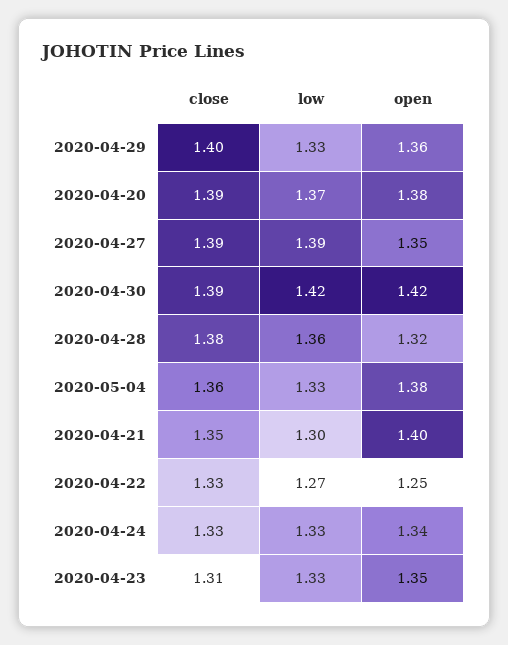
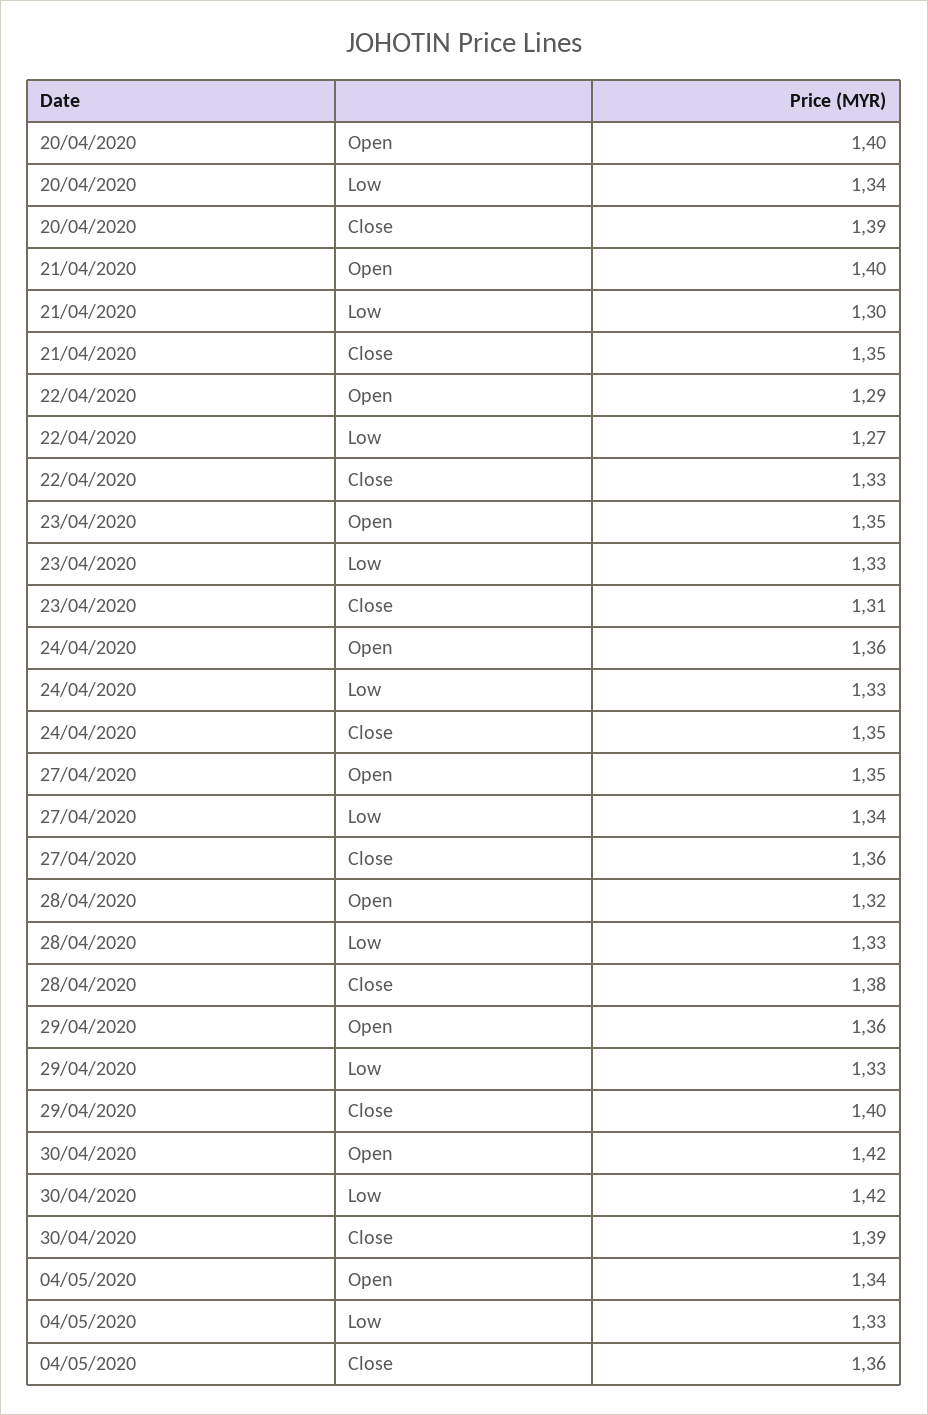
low, 2020-04-20: 1.37 -> 1.34
open, 2020-04-20: 1.38 -> 1.4
close, 2020-04-27: 1.39 -> 1.36
low, 2020-04-27: 1.39 -> 1.34
low, 2020-04-28: 1.36 -> 1.33
open, 2020-05-04: 1.38 -> 1.34
open, 2020-04-22: 1.25 -> 1.29
close, 2020-04-24: 1.33 -> 1.35
open, 2020-04-24: 1.34 -> 1.36

